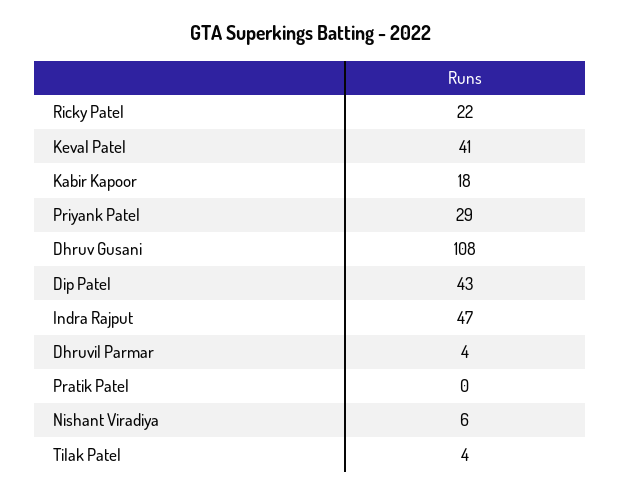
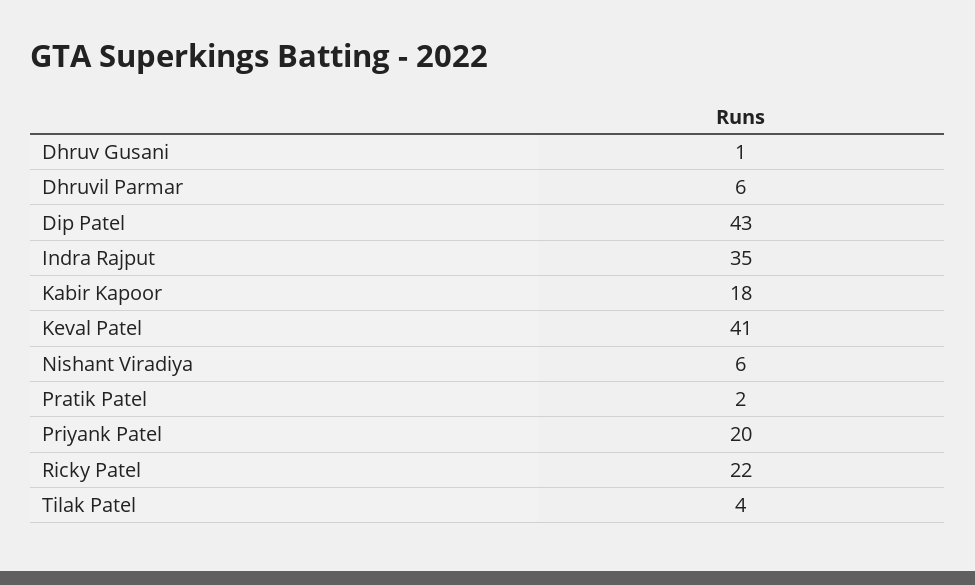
Priyank Patel: 29 -> 20
Dhruv Gusani: 108 -> 1
Indra Rajput: 47 -> 35
Dhruvil Parmar: 4 -> 6
Pratik Patel: 0 -> 2

